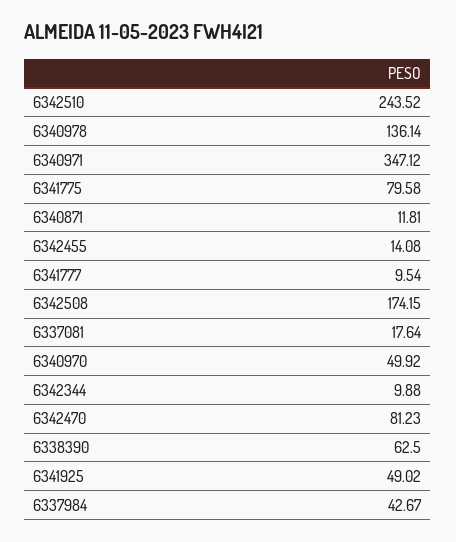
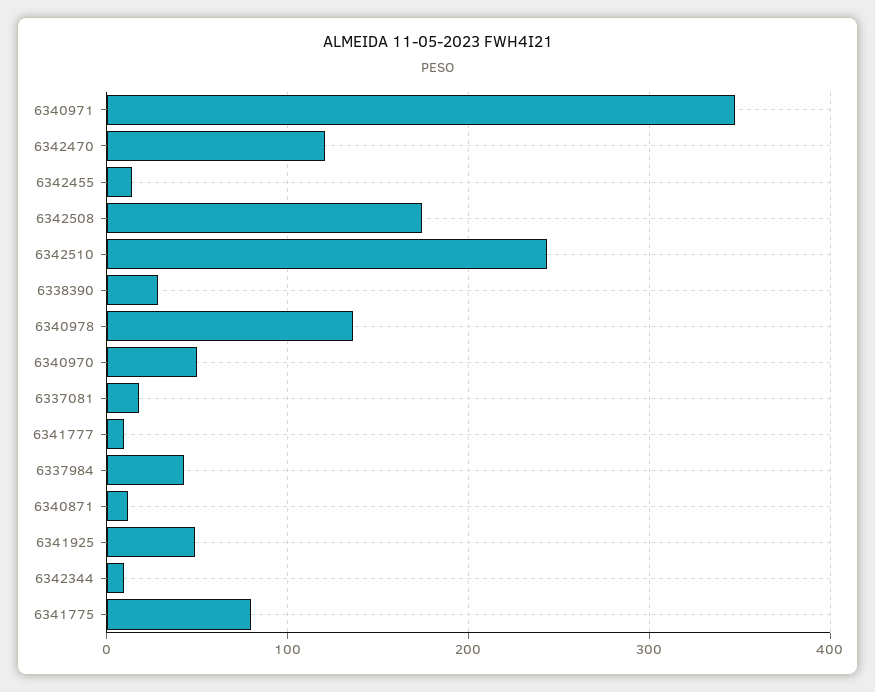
6342470: 81.23 -> 120
6338390: 62.5 -> 30

